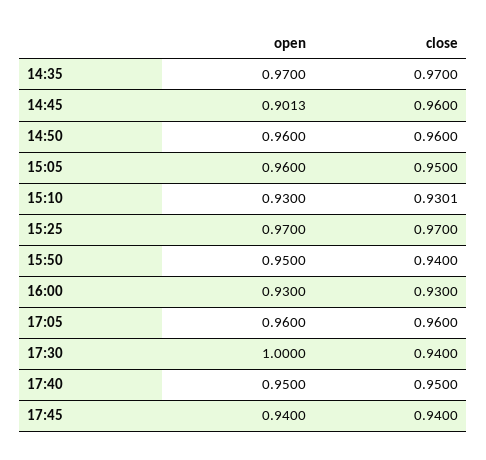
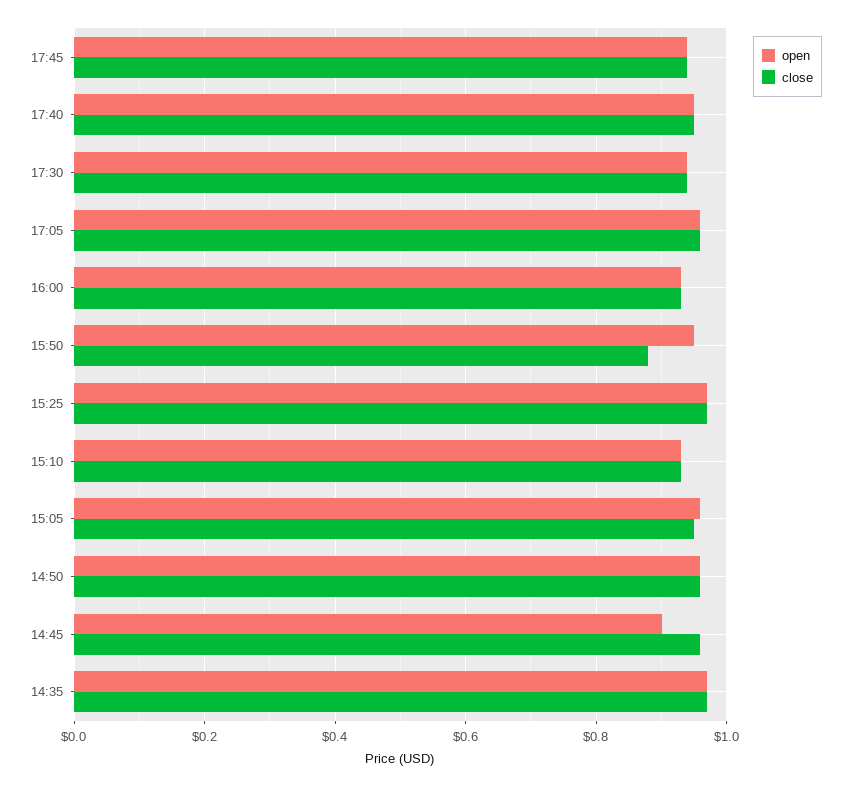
close, 15:50: 0.94 -> 0.88
open, 17:30: 1 -> 0.94

